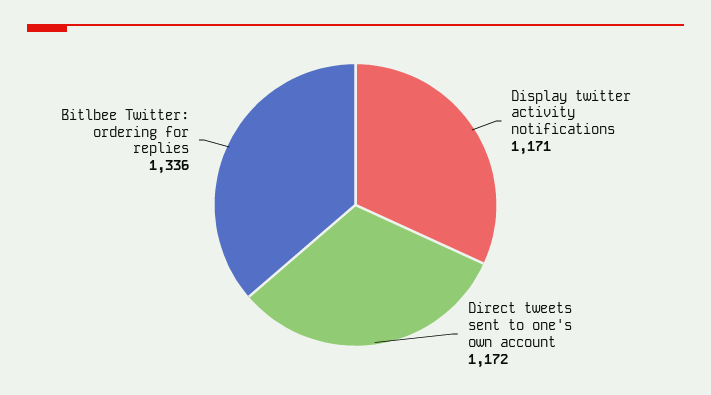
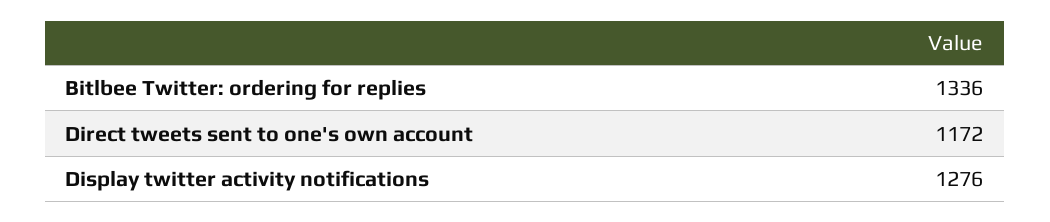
Display twitter activity notifications: 1171 -> 1276

